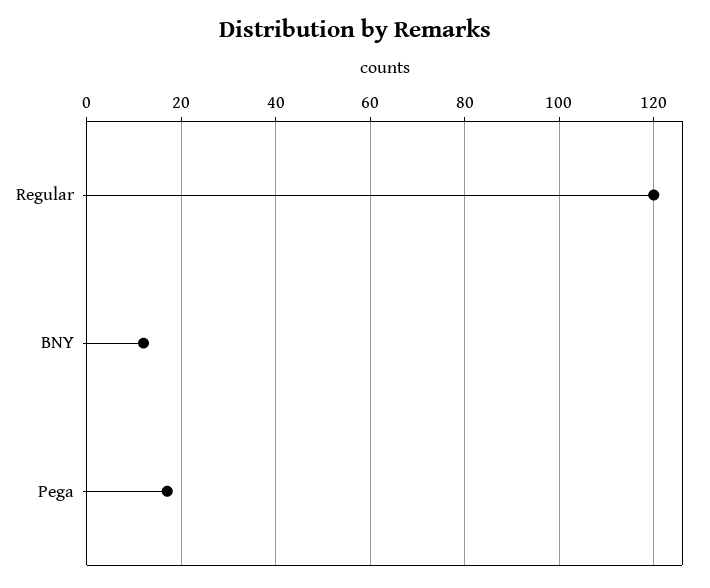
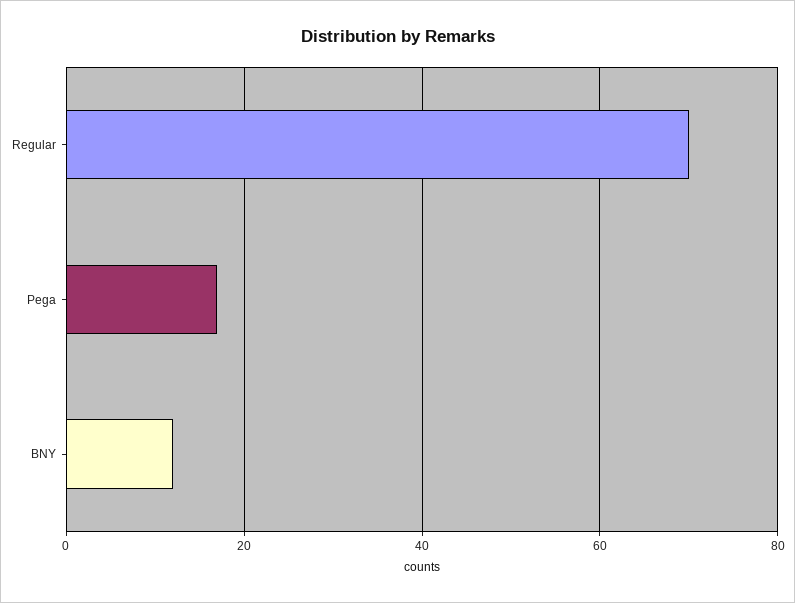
Regular: 120 -> 70

